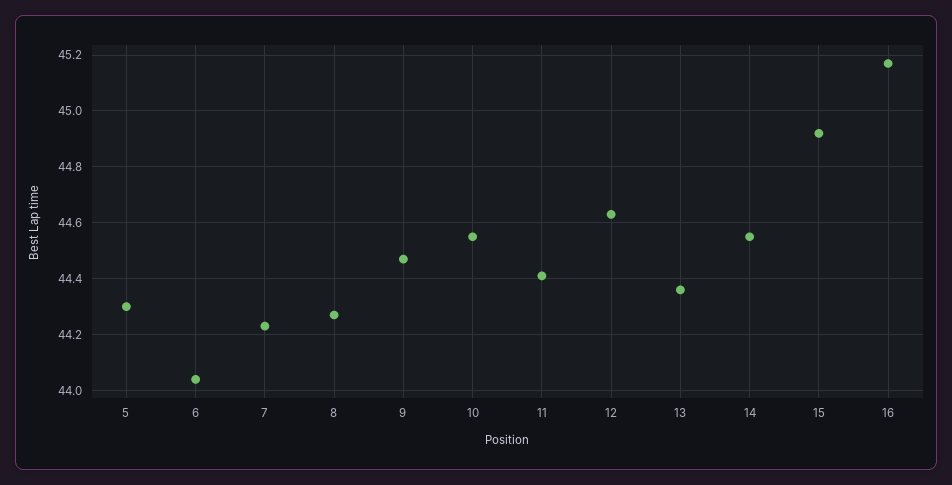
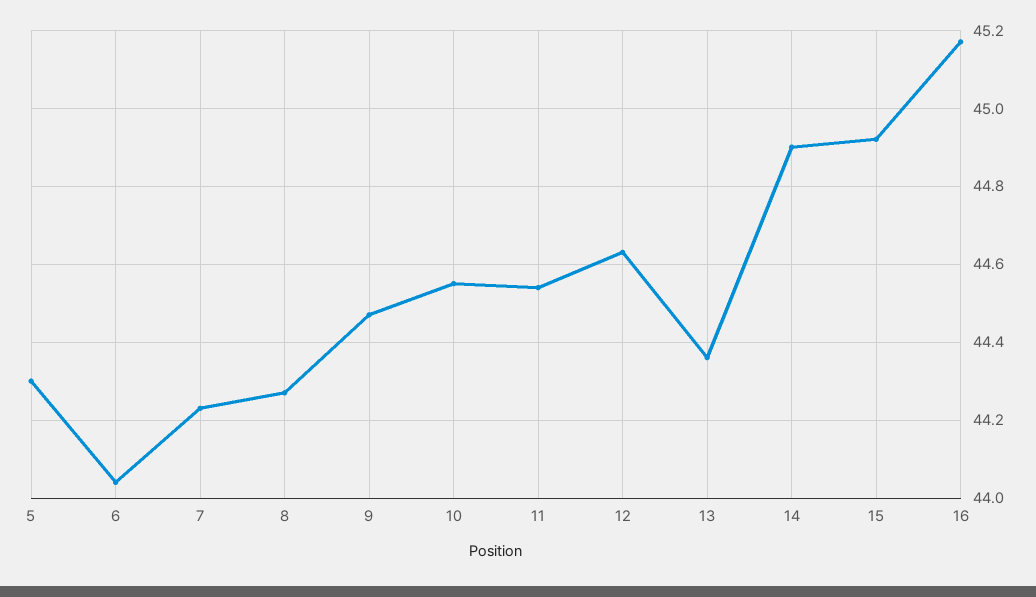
11: 44.4 -> 44.55
14: 44.55 -> 44.9

